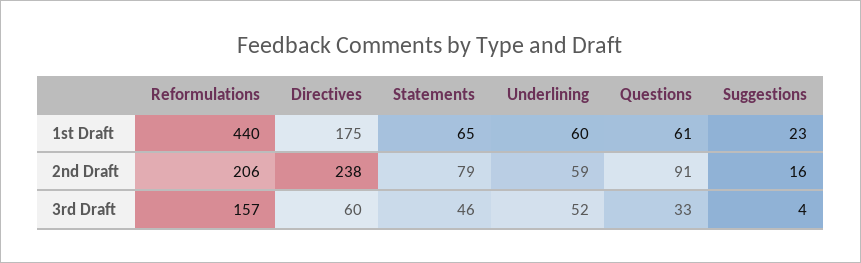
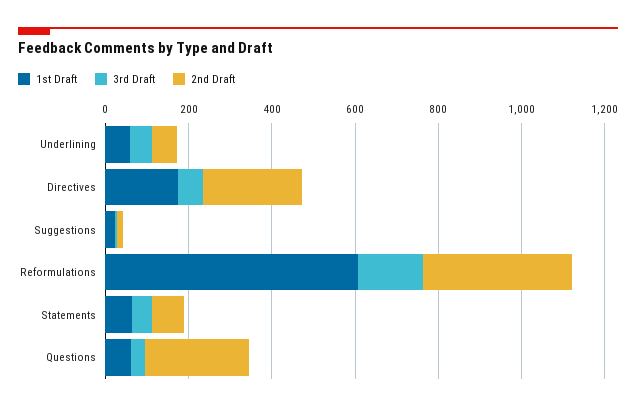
1st Draft, Reformulations: 440 -> 600
2nd Draft, Reformulations: 206 -> 350
2nd Draft, Questions: 91 -> 250

